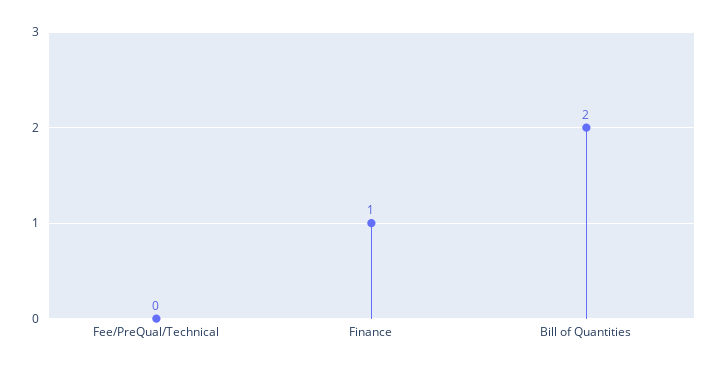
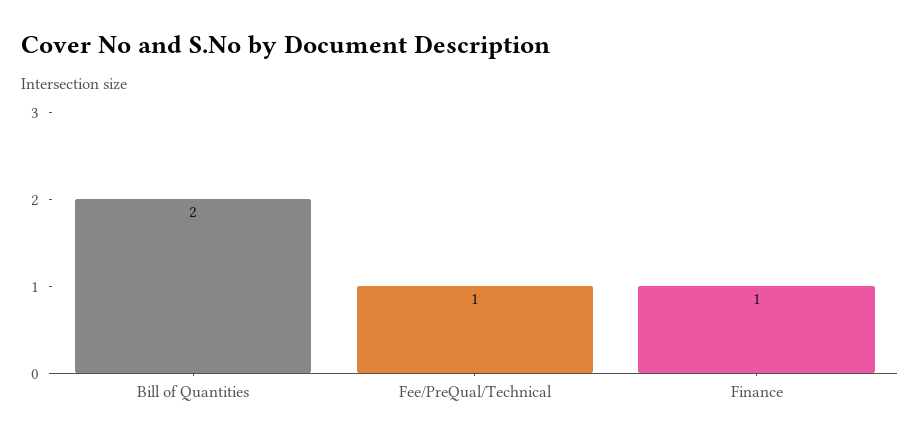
Fee/PreQual/Technical: 0 -> 1

